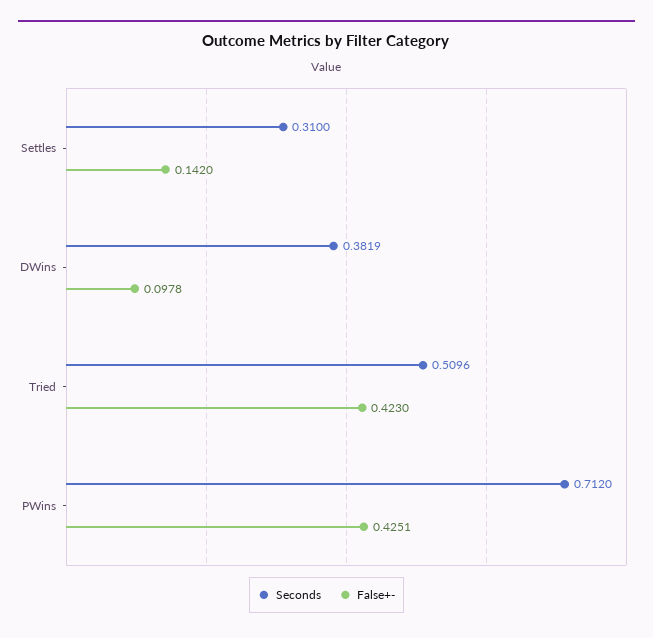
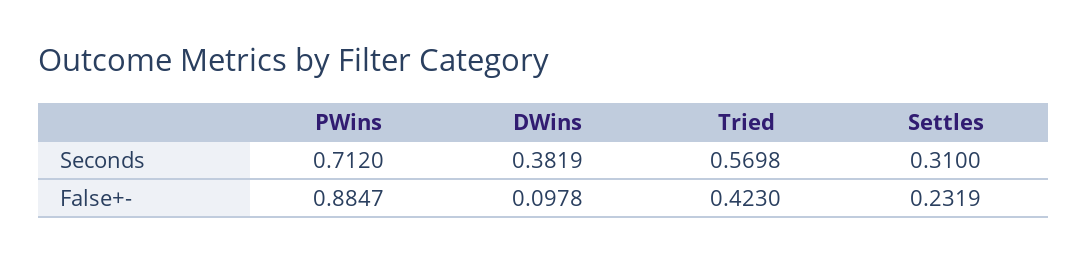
False+-, Settles: 0.142 -> 0.2319
Seconds, Tried: 0.5096 -> 0.5698
False+-, PWins: 0.4251 -> 0.8847

